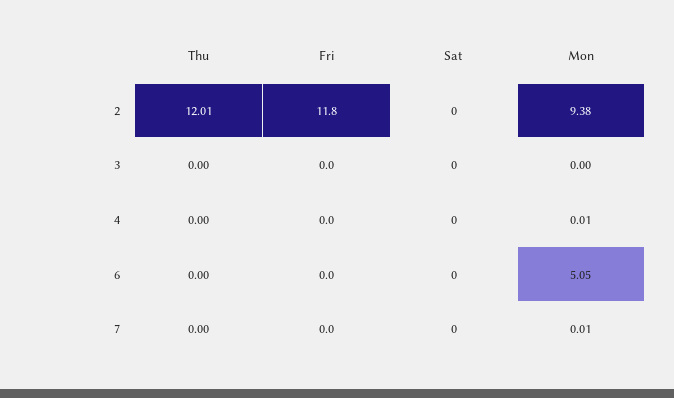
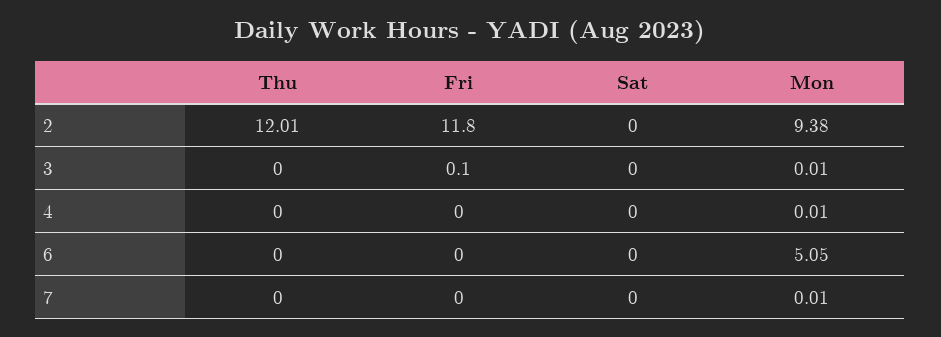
Fri, 3: 0 -> 0.1
Mon, 3: 0 -> 0.01

